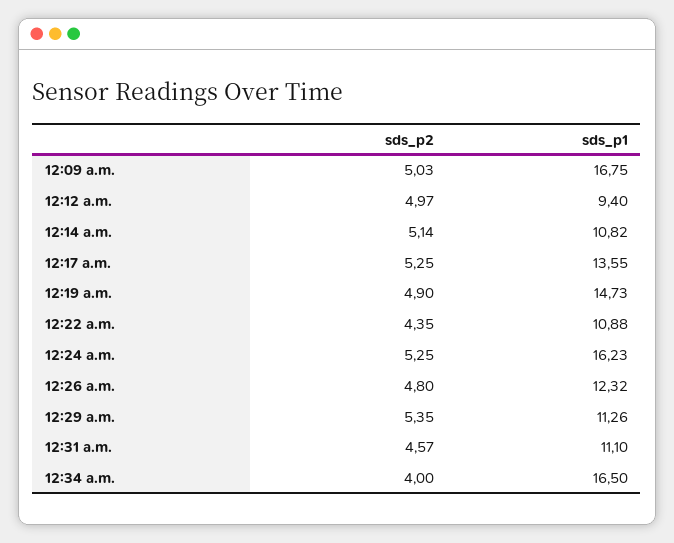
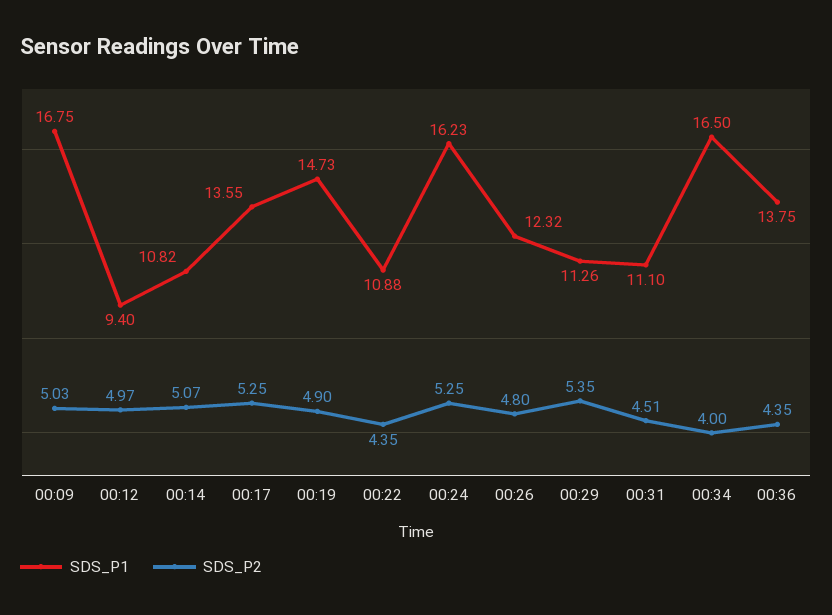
sds_p2, 12:14 a.m.: 5.14 -> 5.07
sds_p2, 12:31 a.m.: 4.57 -> 4.51
sds_p1, 00:36: none -> 13.75
sds_p2, 00:36: none -> 4.35

